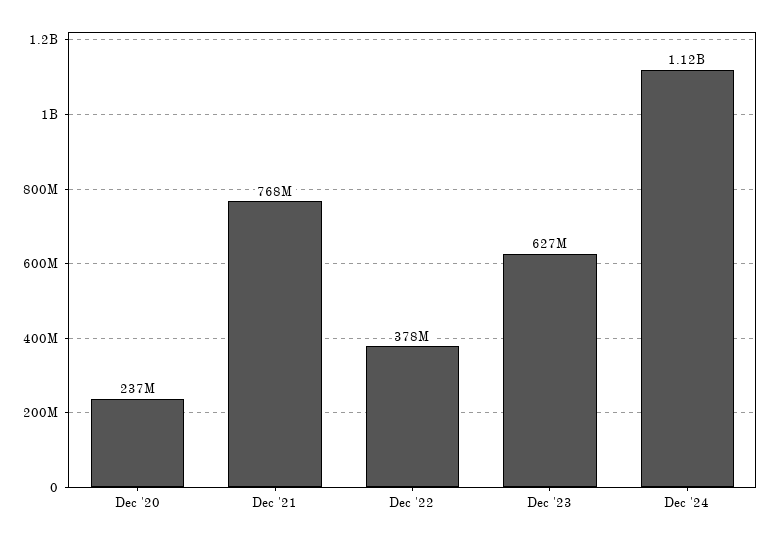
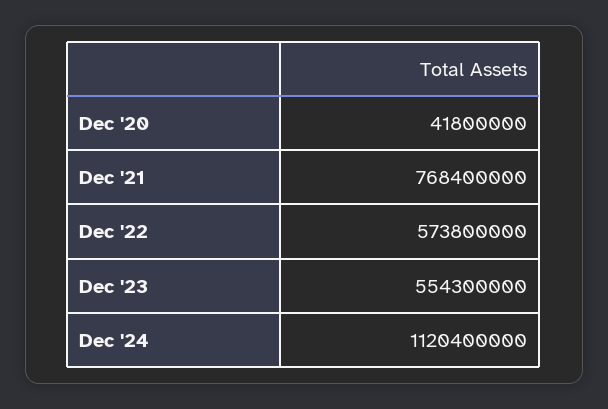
Dec '20: 237000000 -> 41800000
Dec '22: 378000000 -> 573800000
Dec '23: 627000000 -> 554300000

